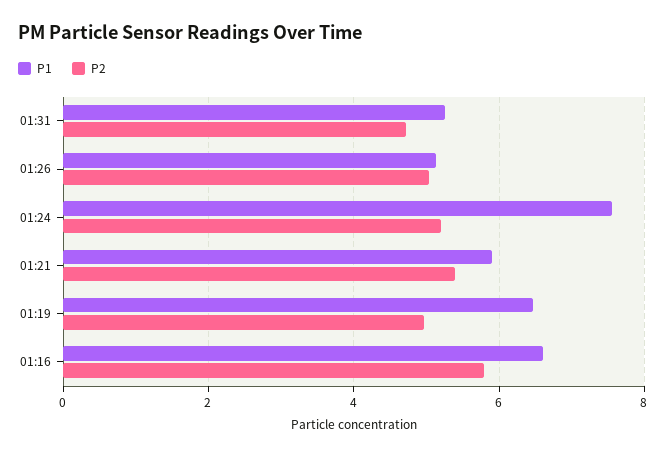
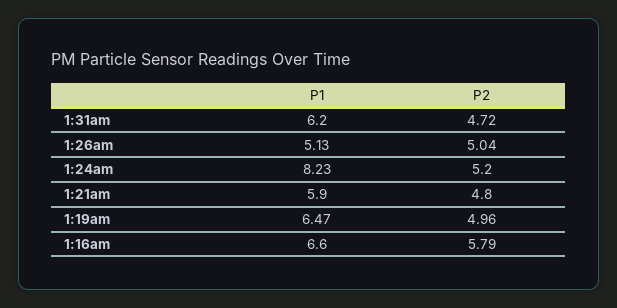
P1, 01:31: 5.2 -> 6.2
P1, 01:24: 7.6 -> 8.23
P2, 01:21: 5.4 -> 4.8

